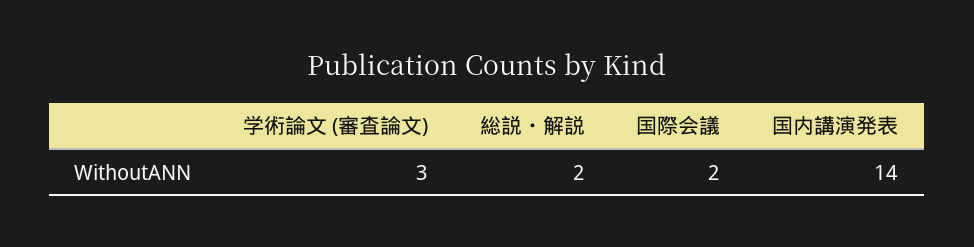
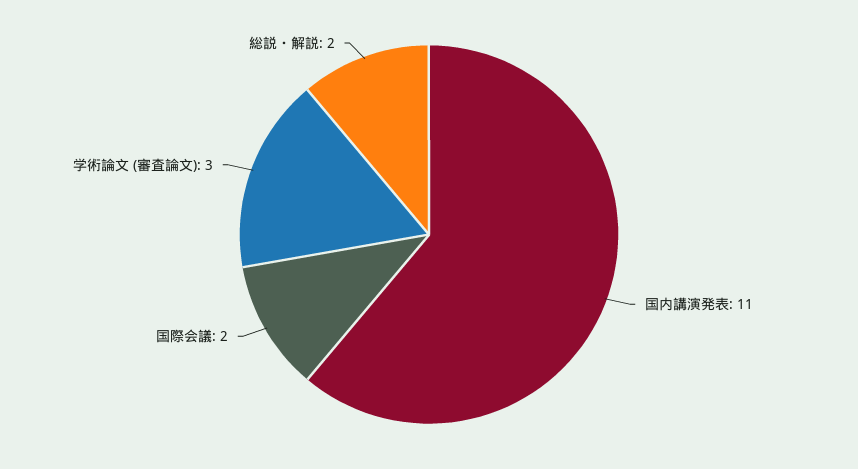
国内講演発表: 14 -> 11

